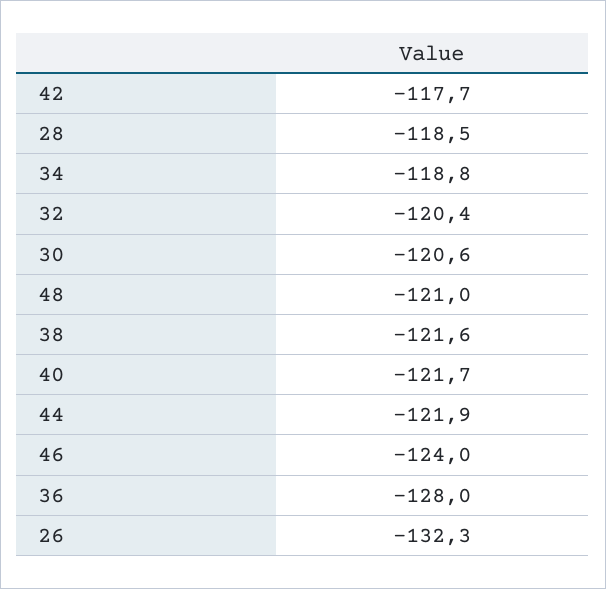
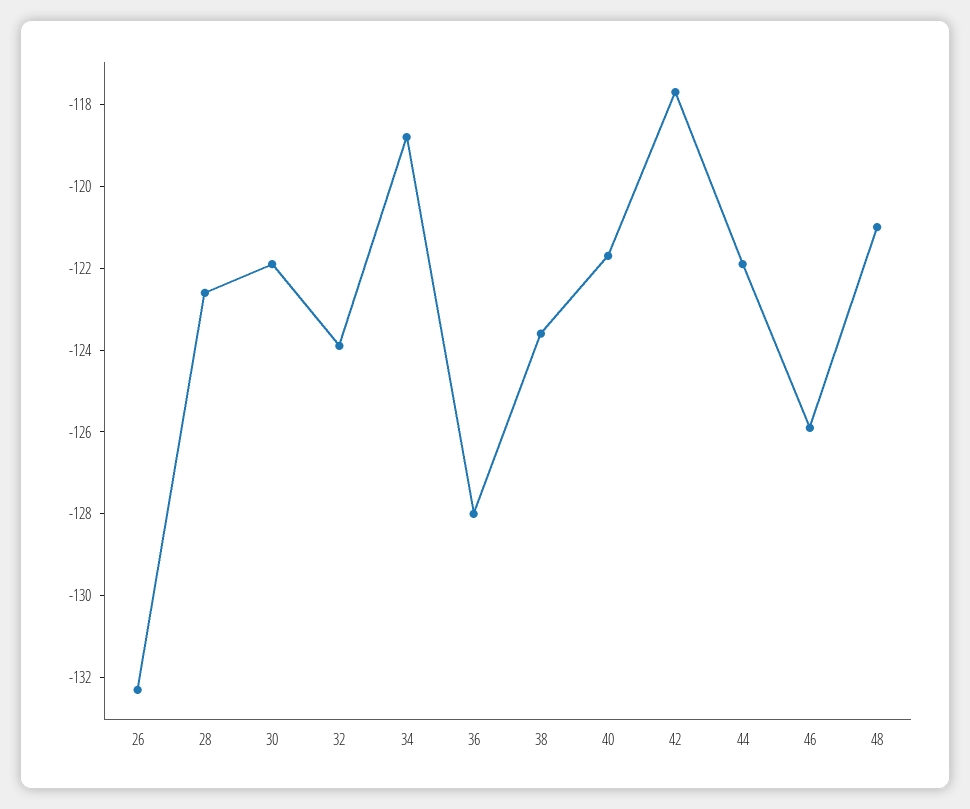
28: -118.5 -> -122.5
32: -120.4 -> -124
30: -120.6 -> -122
38: -121.6 -> -123.5
46: -124 -> -126

